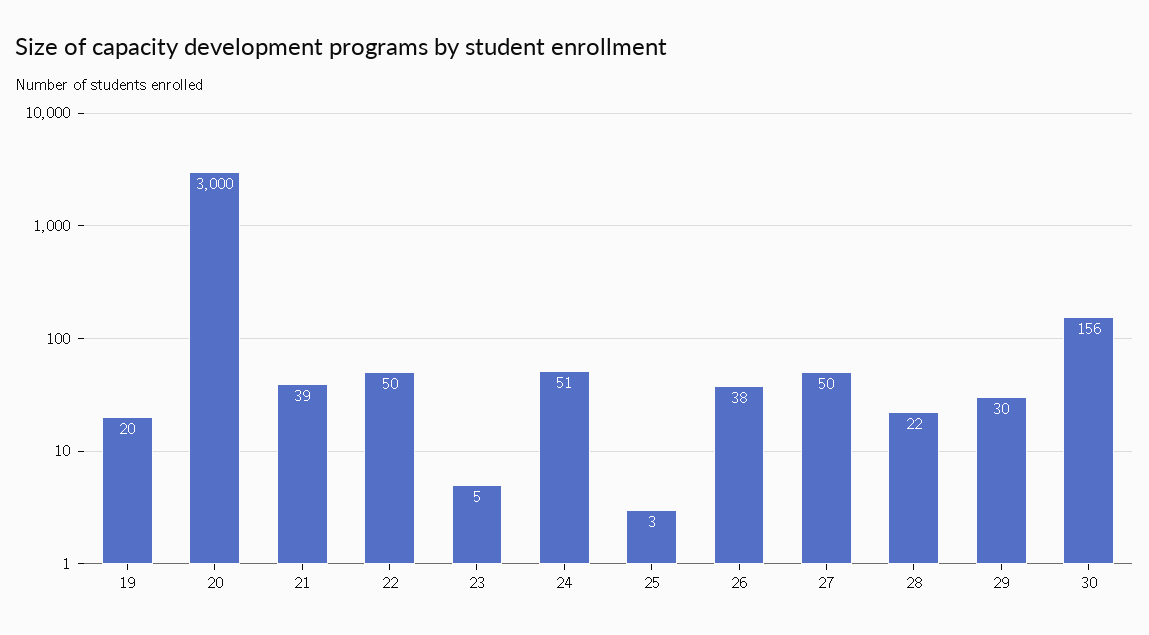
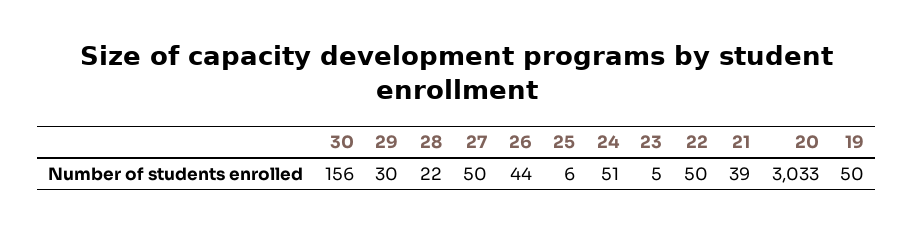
19: 20 -> 50
20: 3000 -> 3033
25: 3 -> 6
26: 38 -> 44

